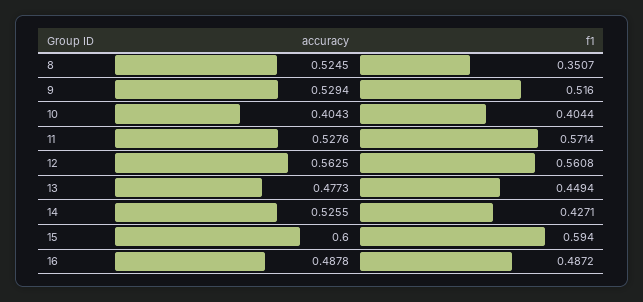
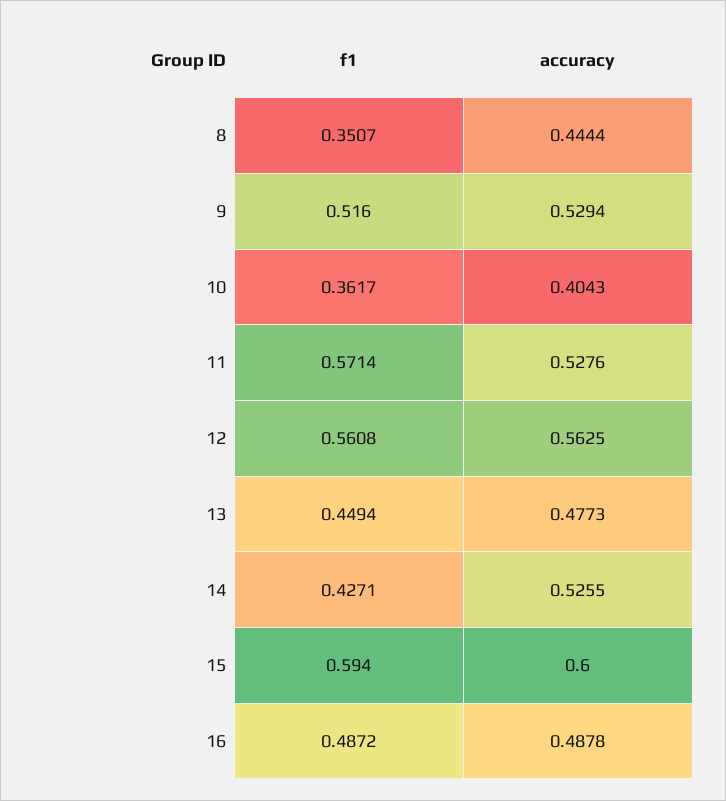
accuracy, 8: 0.5245 -> 0.4444
f1, 10: 0.4044 -> 0.3617

